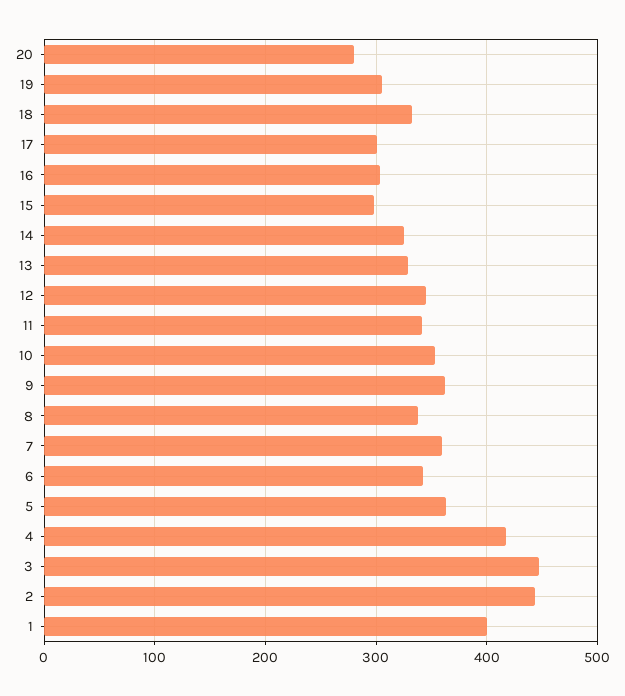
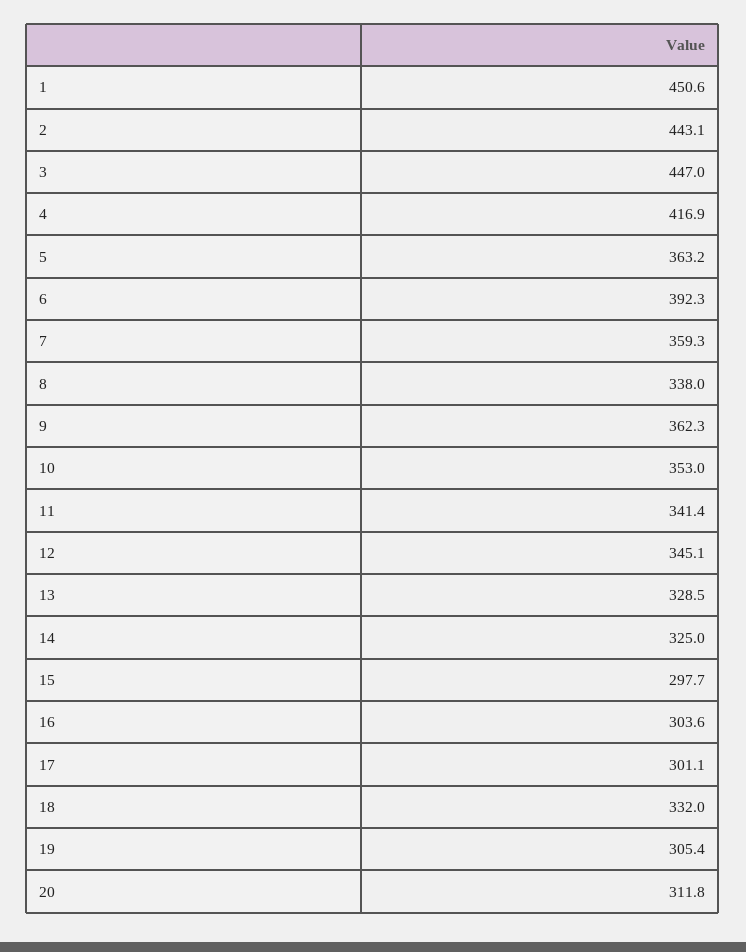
20: 280 -> 311.8
6: 340 -> 392.3
1: 400 -> 450.6

